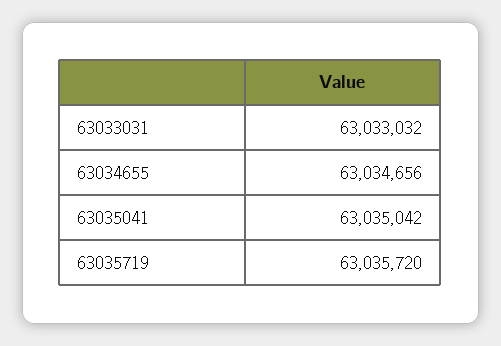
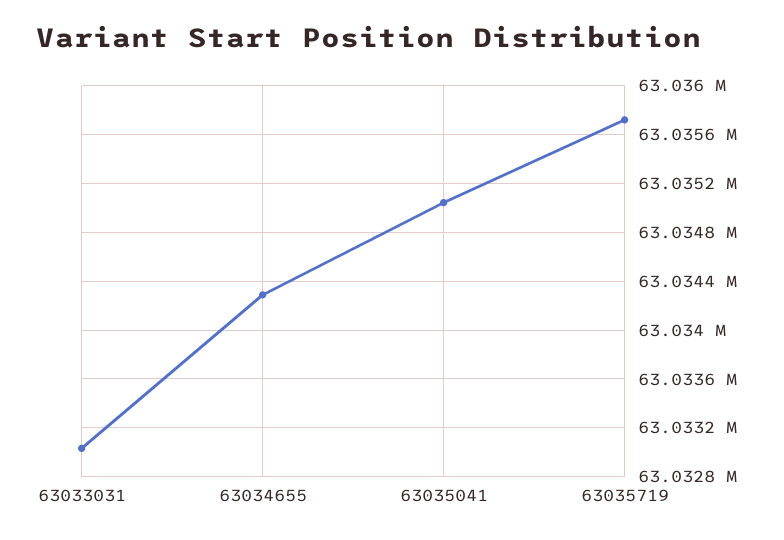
63034655: 63034656 -> 63034300

